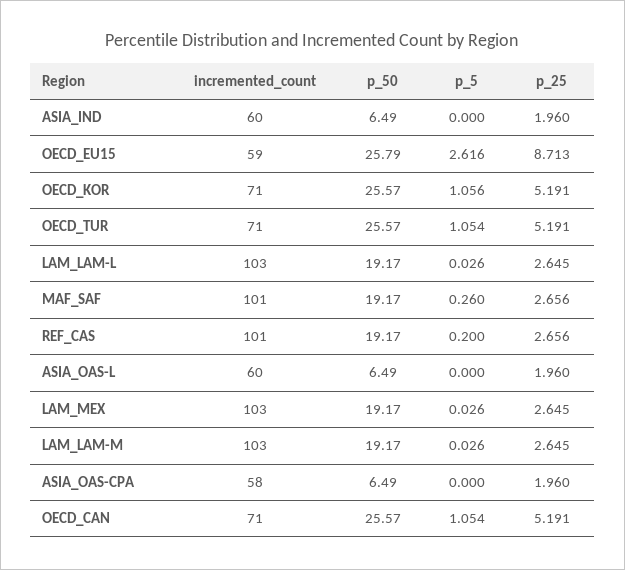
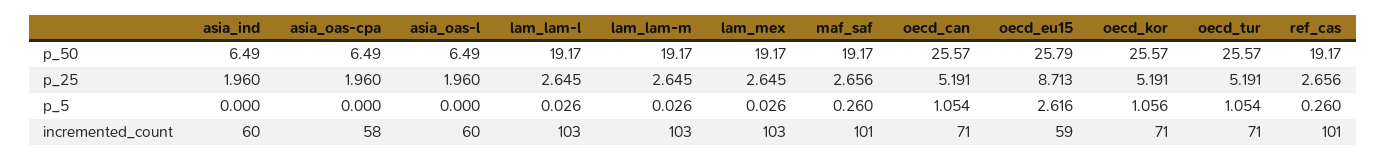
p_5, REF_CAS: 0.2 -> 0.26

